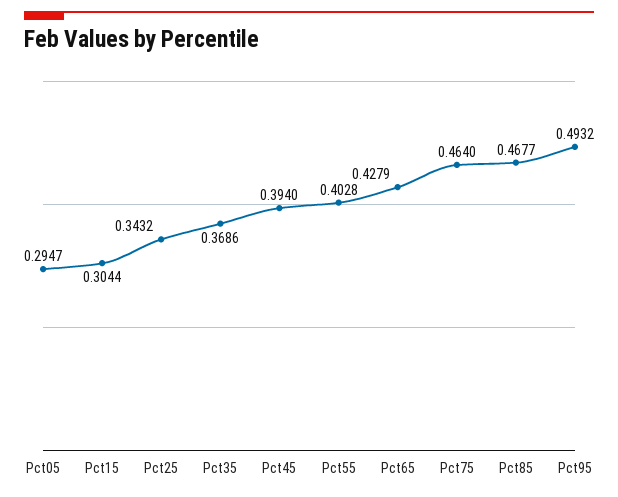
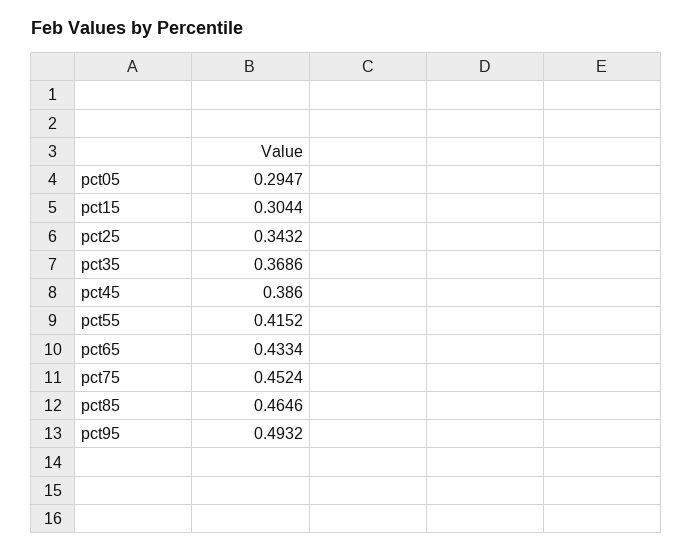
Pct45: 0.394 -> 0.386
Pct55: 0.4028 -> 0.4152
Pct65: 0.4279 -> 0.4334
Pct75: 0.464 -> 0.4524
Pct85: 0.4677 -> 0.4646

